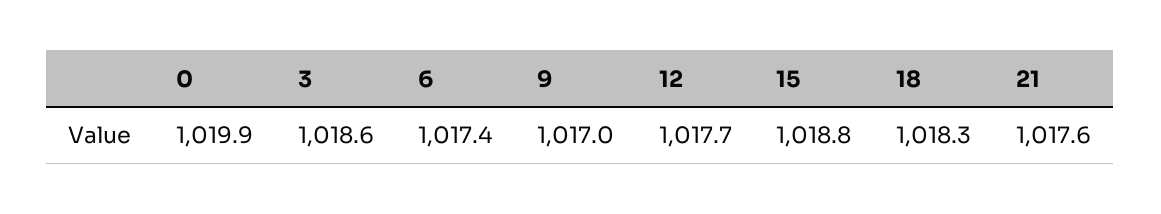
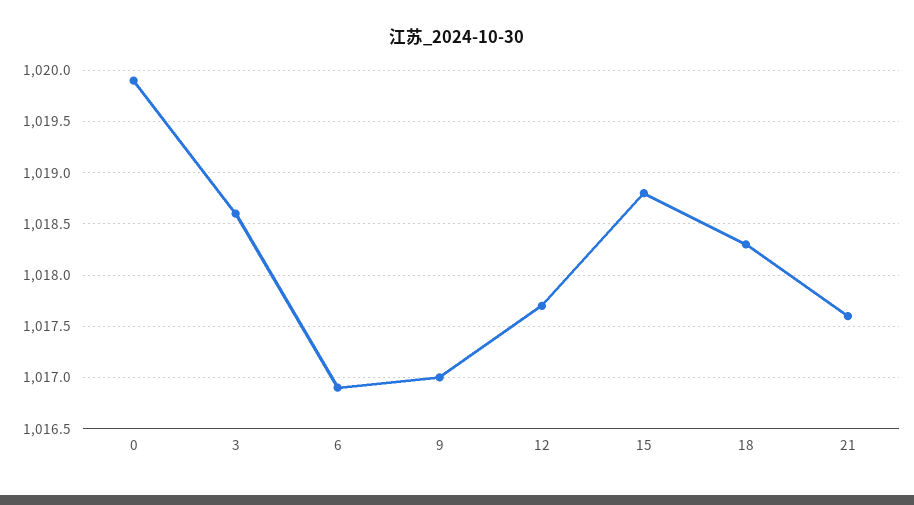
6: 1017.4 -> 1016.9

